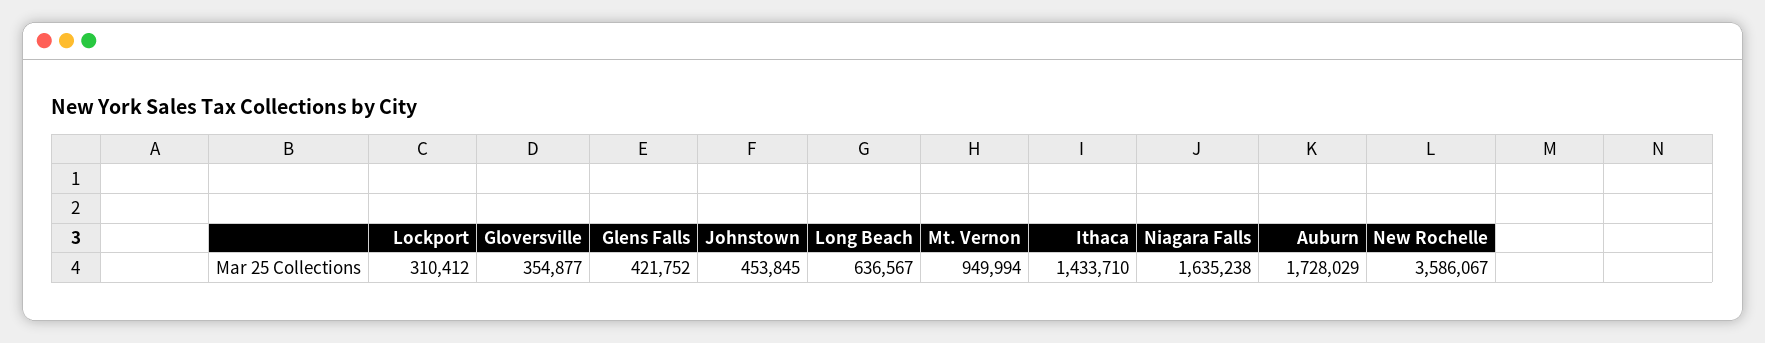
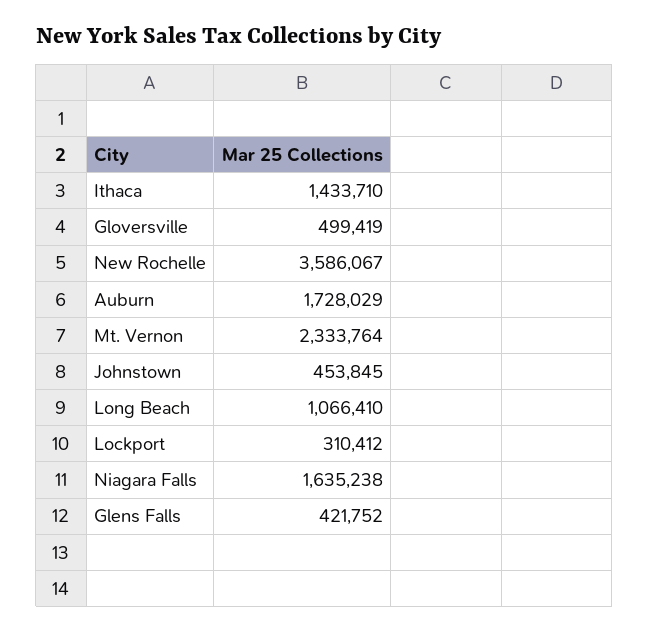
Gloversville: 354877 -> 499419
Long Beach: 636567 -> 1066410
Mt. Vernon: 949994 -> 2333764

